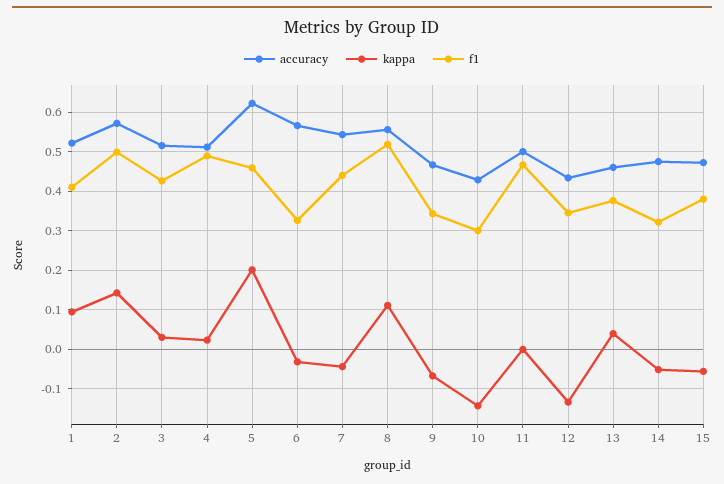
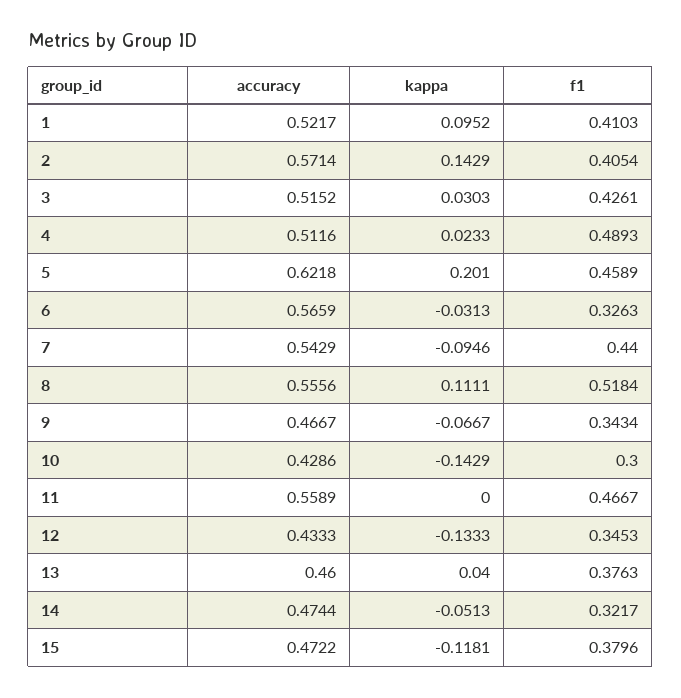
f1, 2: 0.5 -> 0.4054
kappa, 7: -0.04 -> -0.0946
accuracy, 11: 0.5 -> 0.5589
kappa, 15: -0.06 -> -0.1181

